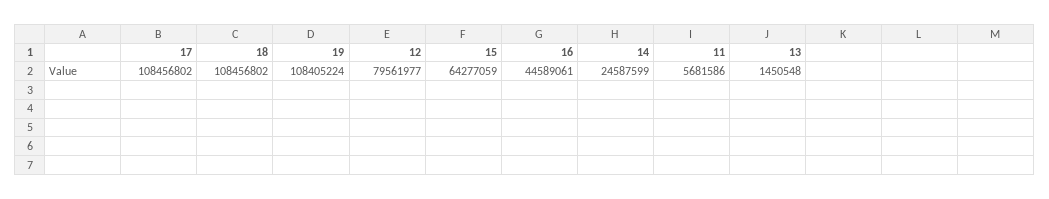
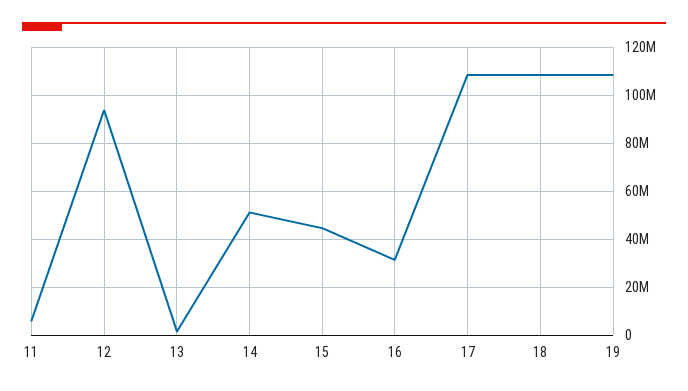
12: 79561977 -> 95000000
15: 64277059 -> 45000000
16: 44589061 -> 30000000
14: 24587599 -> 50000000

